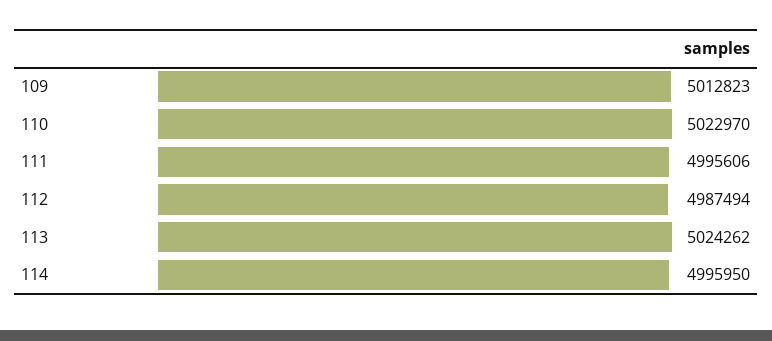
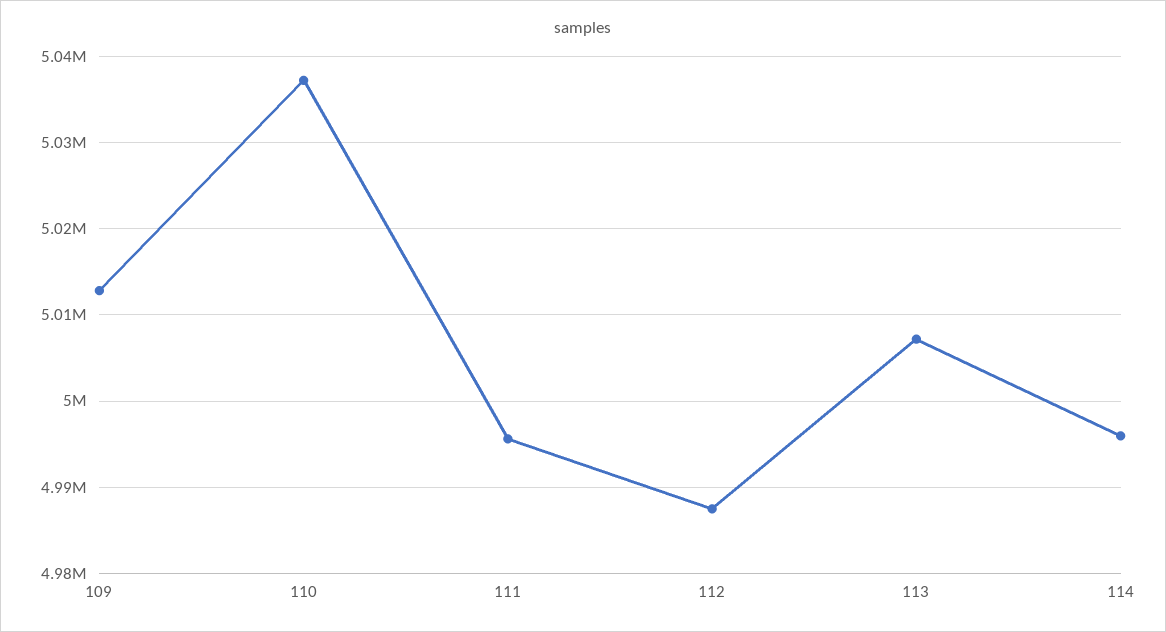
110: 5022970 -> 5037000
113: 5024262 -> 5007000

